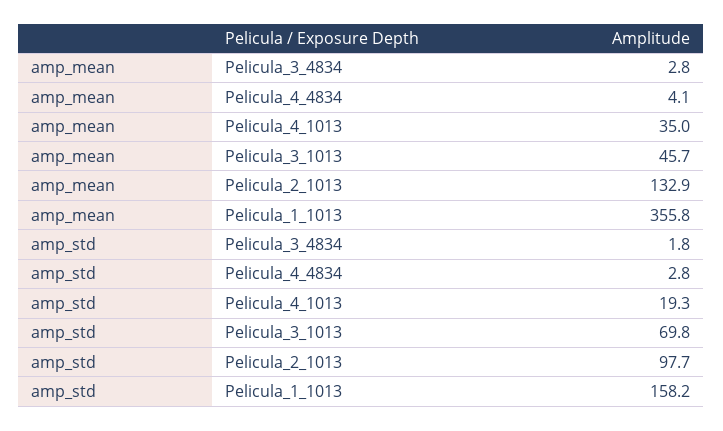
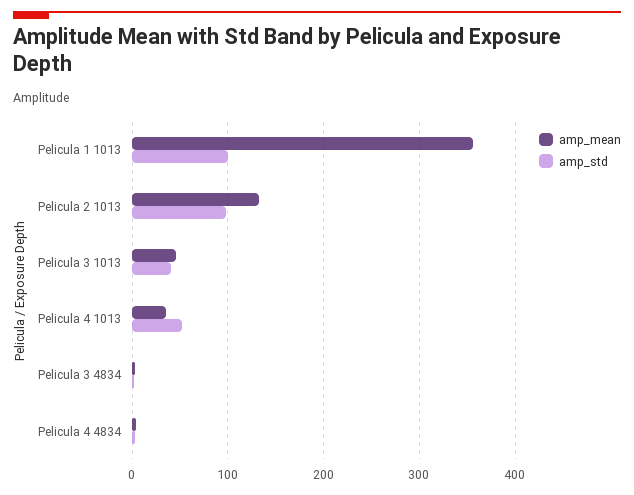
amp_std, Pelicula_4_1013: 19.3 -> 50
amp_std, Pelicula_3_1013: 69.8 -> 40
amp_std, Pelicula_1_1013: 158.2 -> 100

